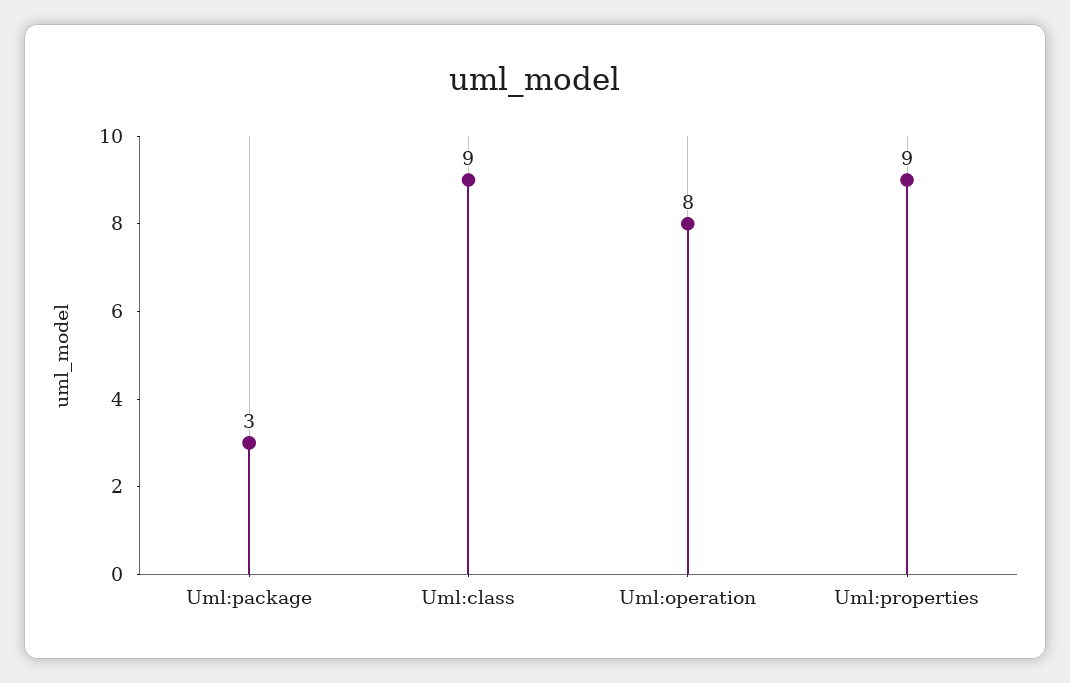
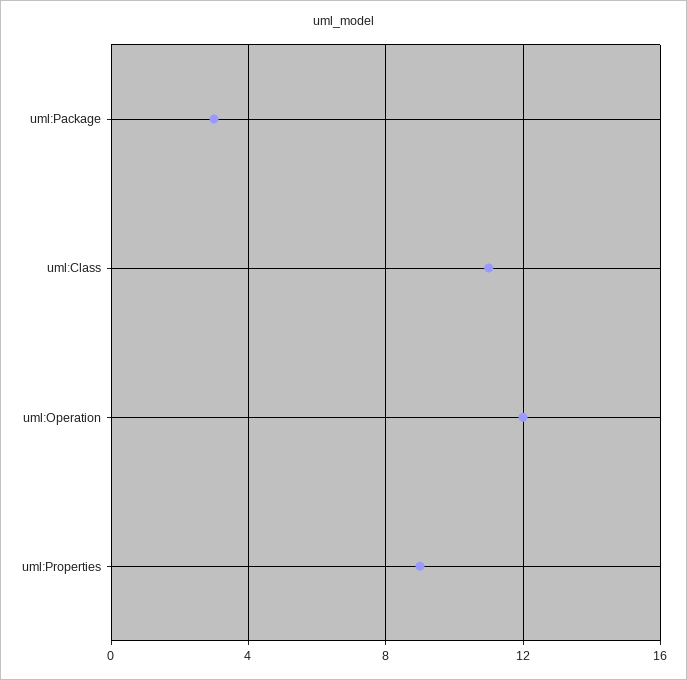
Uml:class: 9 -> 11
Uml:operation: 8 -> 12

